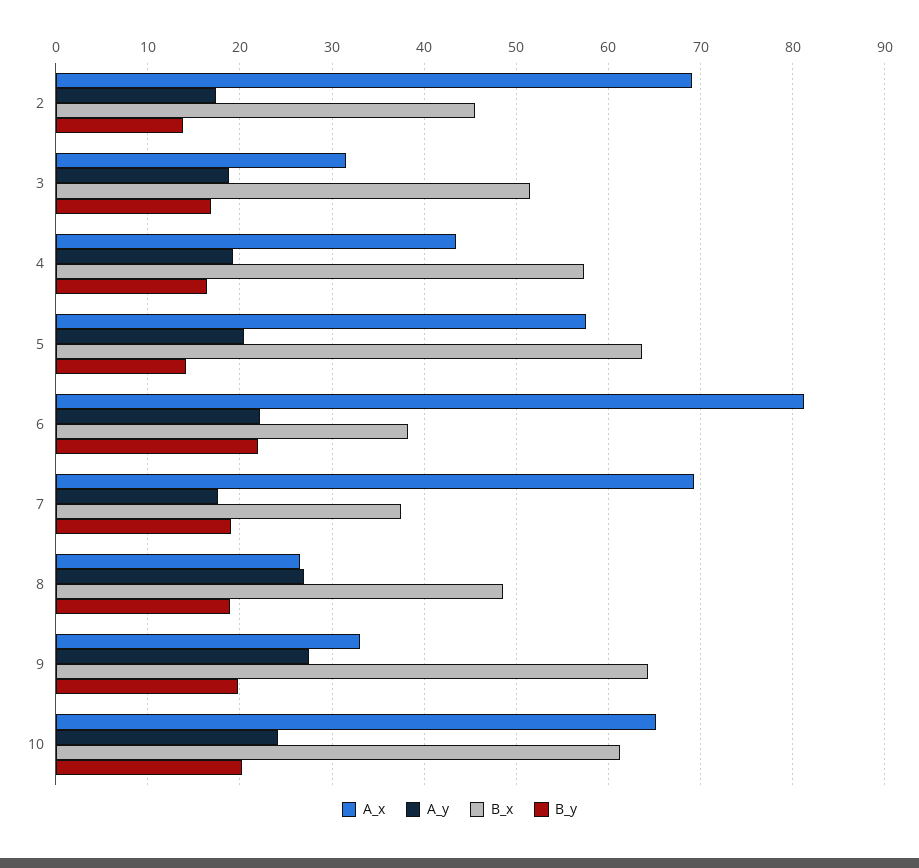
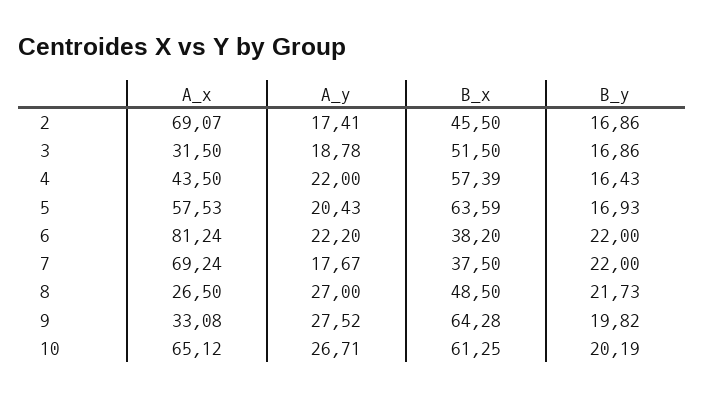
B_y, 2: 14 -> 16.86
A_y, 4: 19 -> 22
B_y, 5: 14 -> 16.93
B_y, 7: 19 -> 22
B_y, 8: 19 -> 21.73
A_y, 10: 24 -> 26.71

